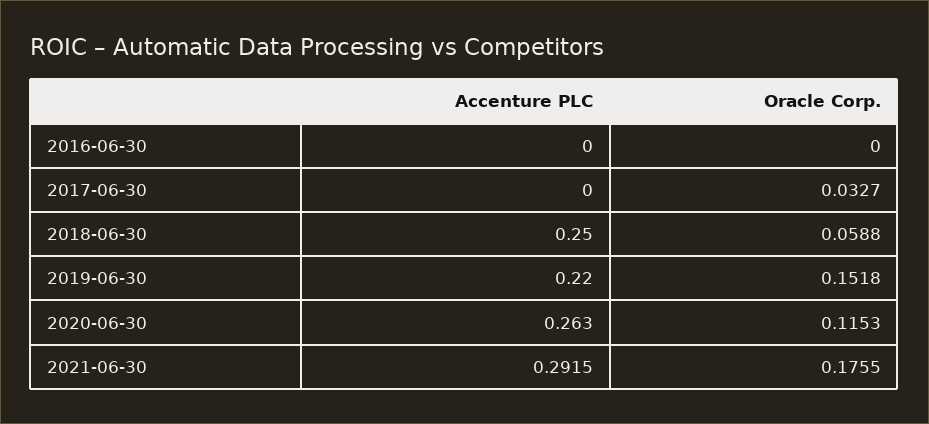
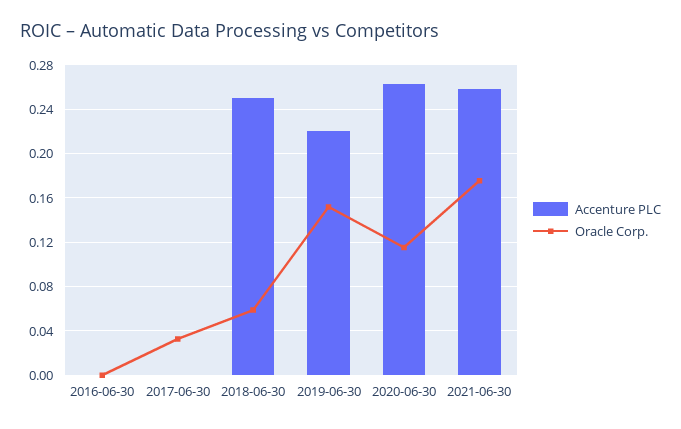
Accenture PLC, 2021-06-30: 0.2915 -> 0.26

